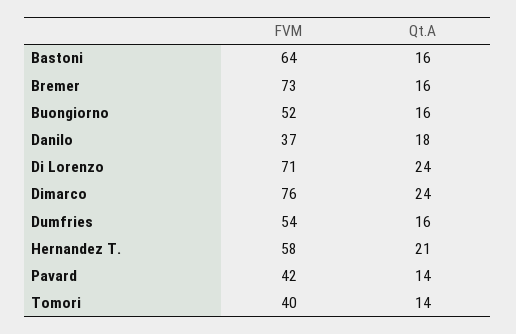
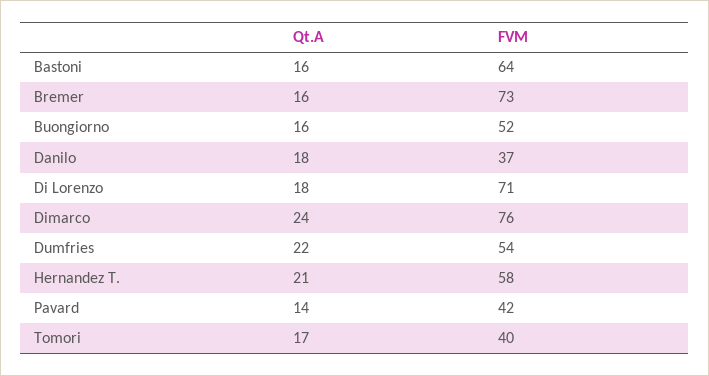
Qt.A, Di Lorenzo: 24 -> 18
Qt.A, Dumfries: 16 -> 22
Qt.A, Tomori: 14 -> 17

